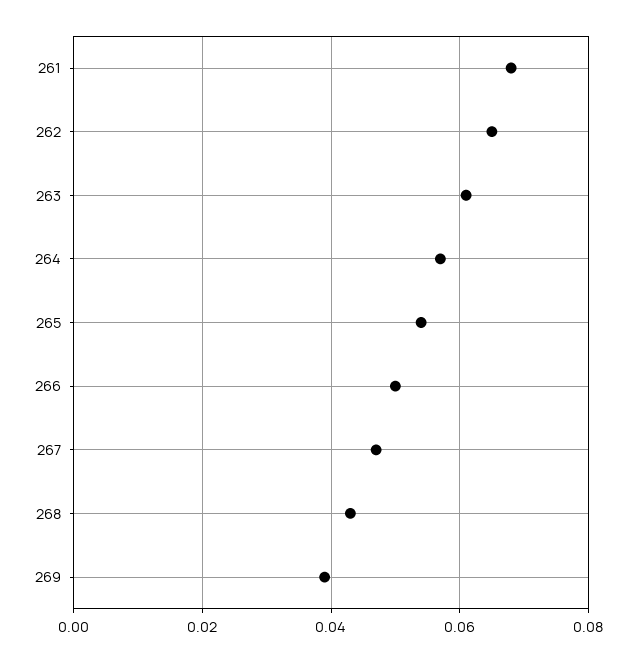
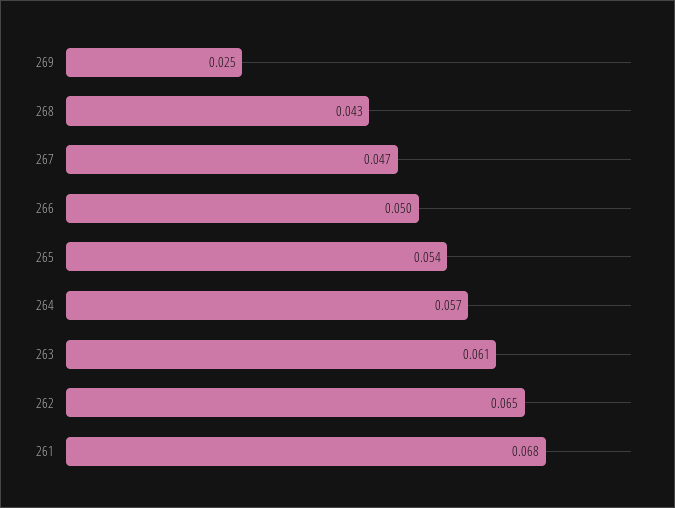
269: 0.04 -> 0.025

